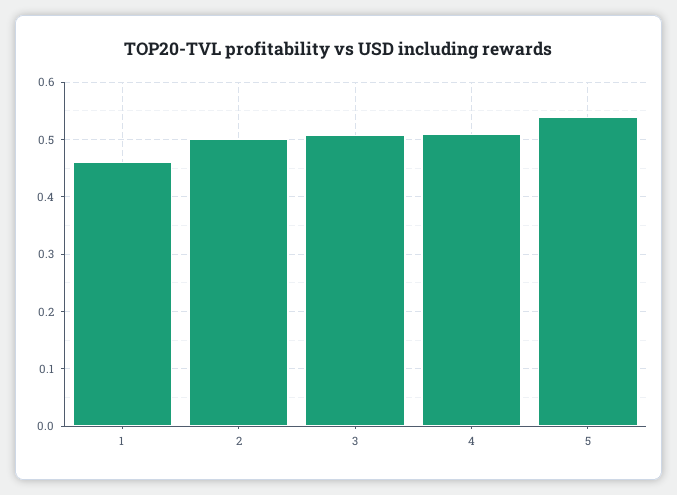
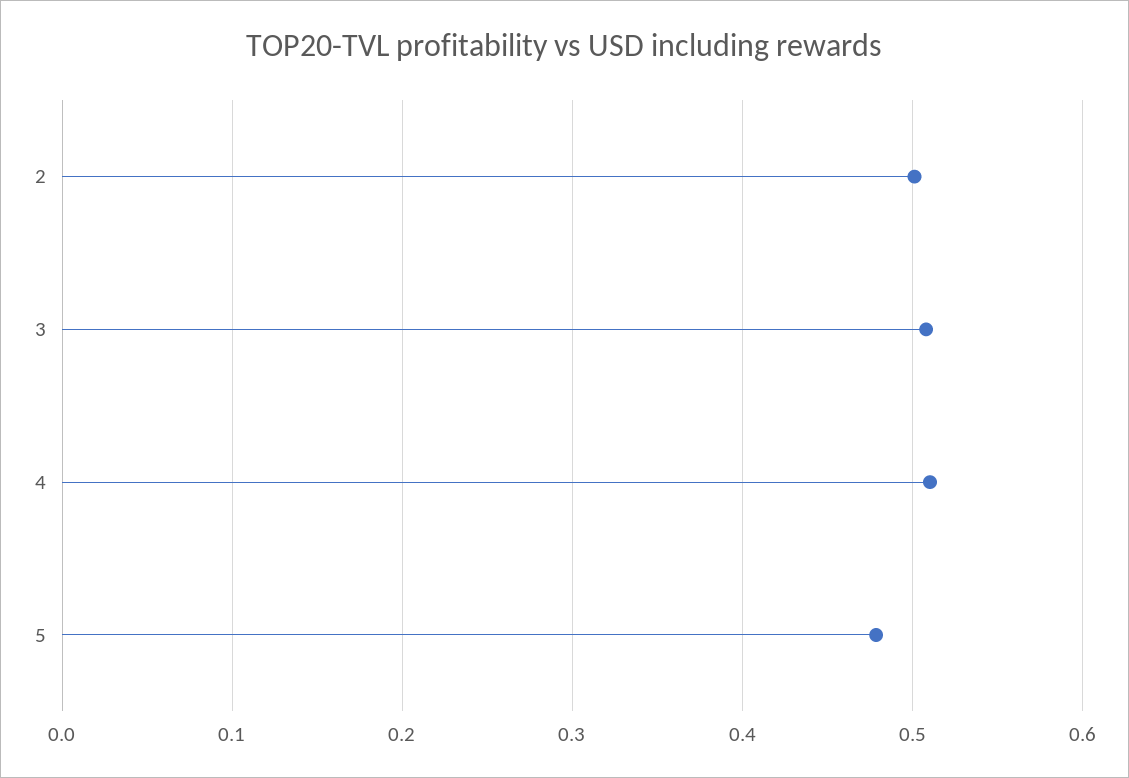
1: 0.46 -> none
5: 0.54 -> 0.48

